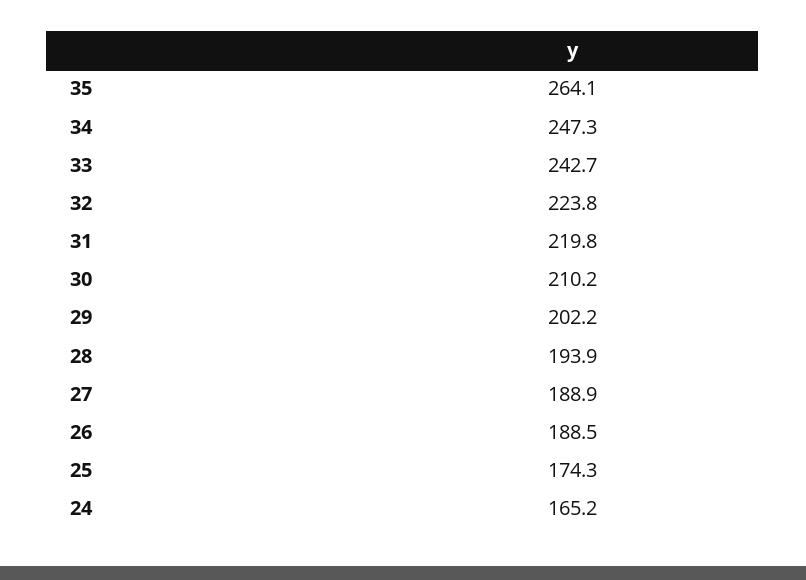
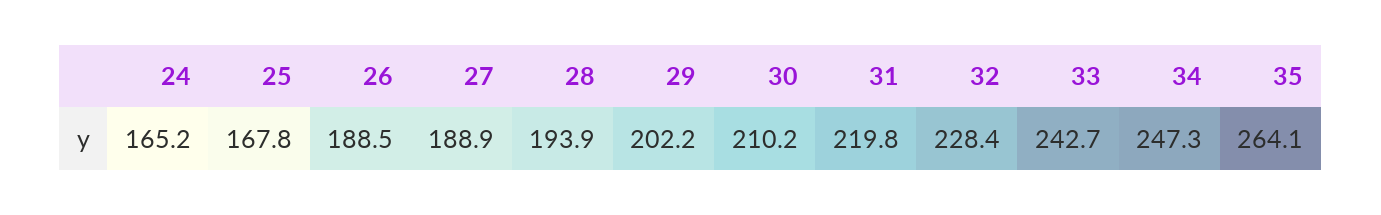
32: 223.8 -> 228.4
25: 174.3 -> 167.8

